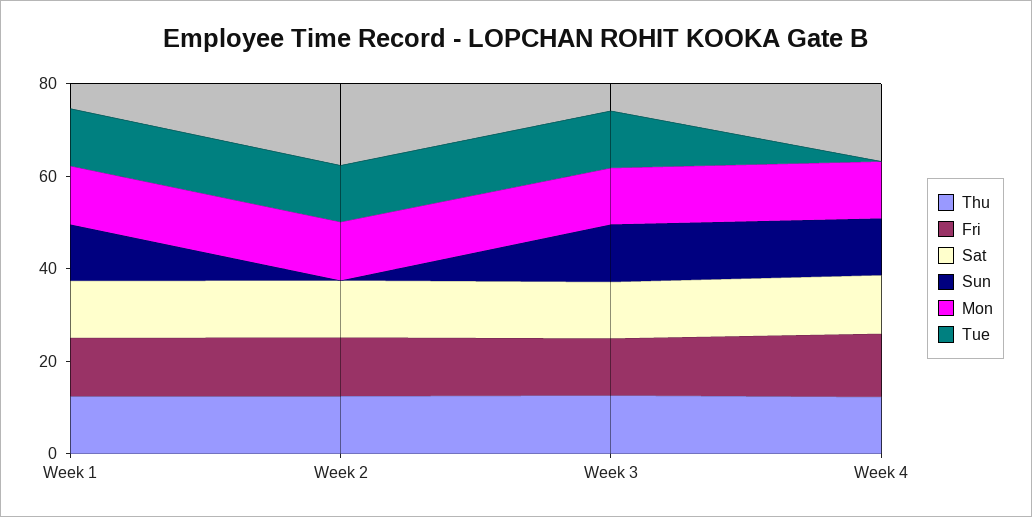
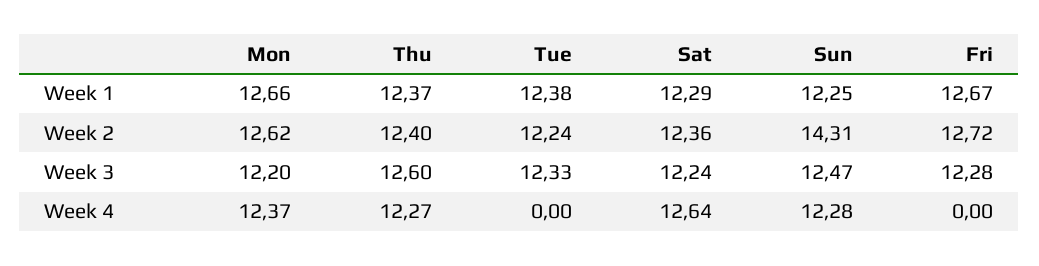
Sun, Week 2: 0 -> 14.31
Fri, Week 4: 15 -> 0

